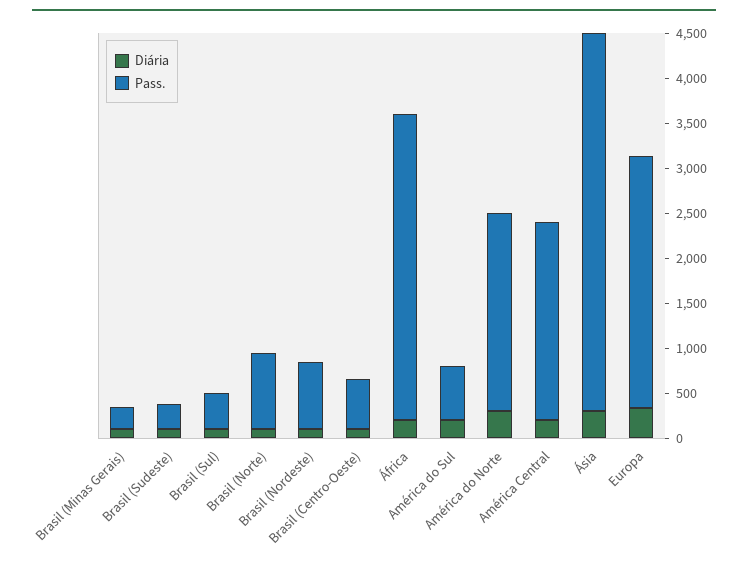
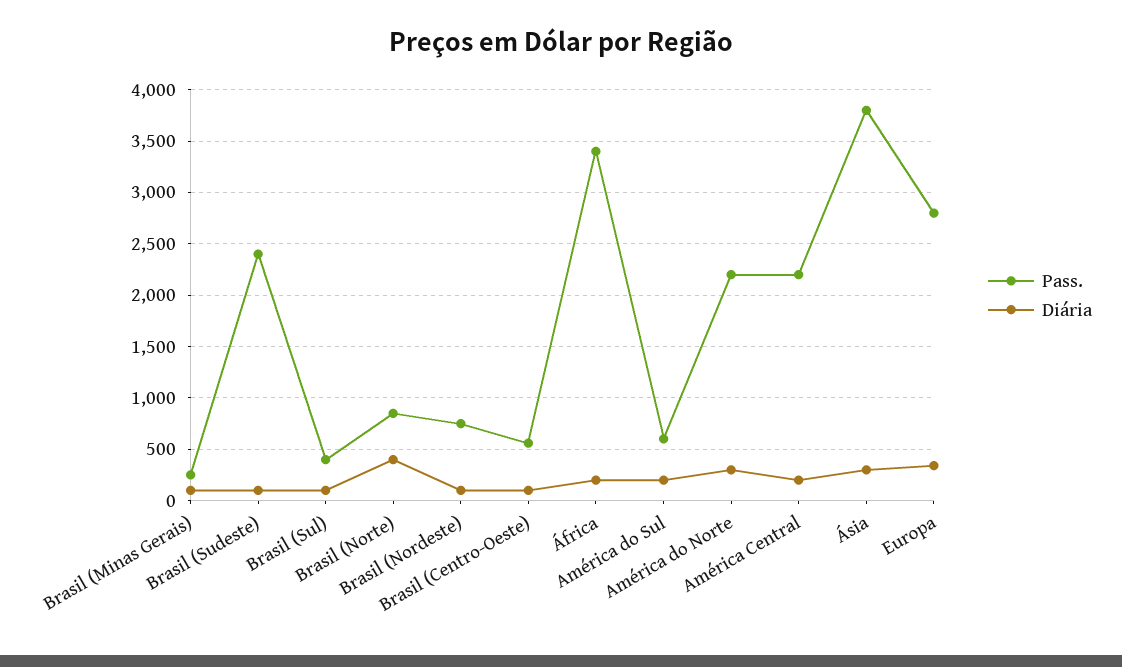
Pass., Brasil (Sudeste): 300 -> 2400
Diária, Brasil (Norte): 100 -> 400
Pass., Ásia: 4200 -> 3800

